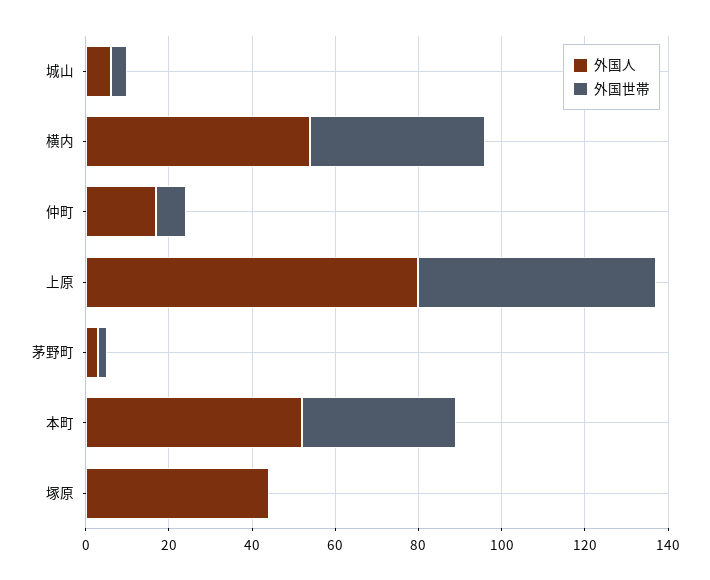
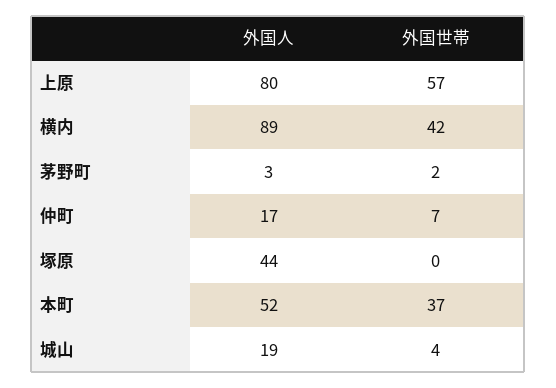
外国人, 城山: 5 -> 19
外国人, 横内: 55 -> 89

